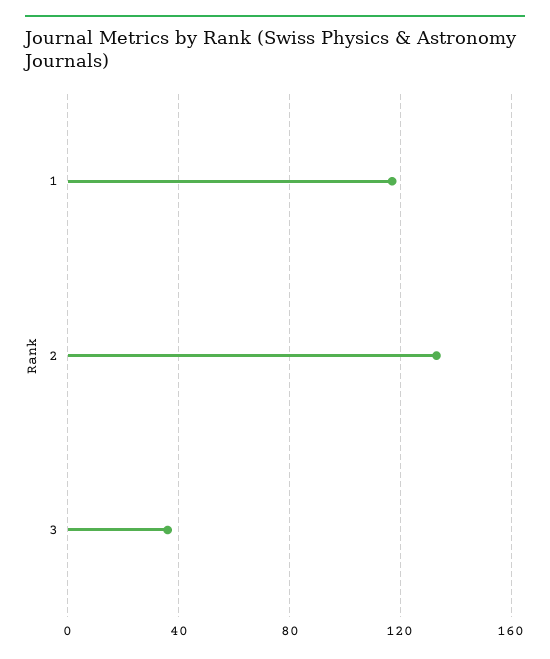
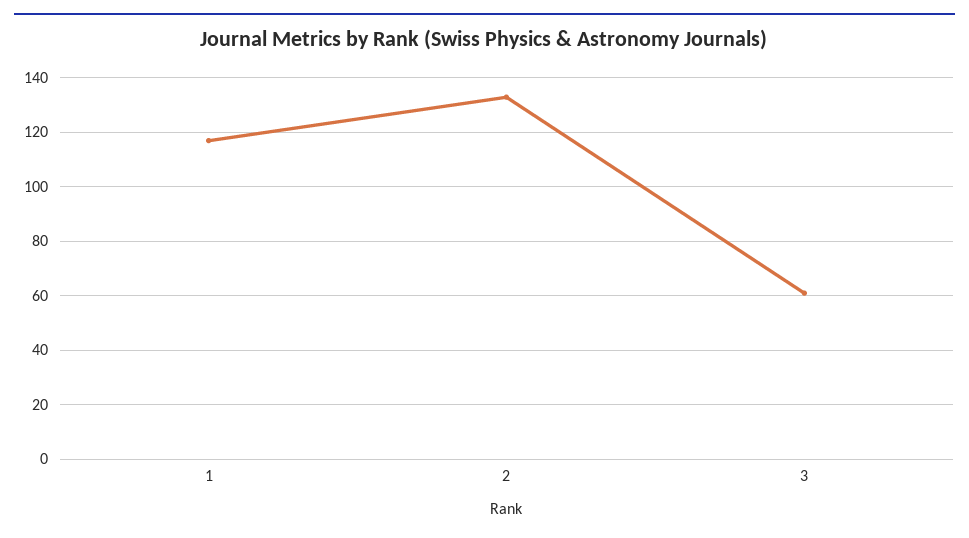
3: 35 -> 60

